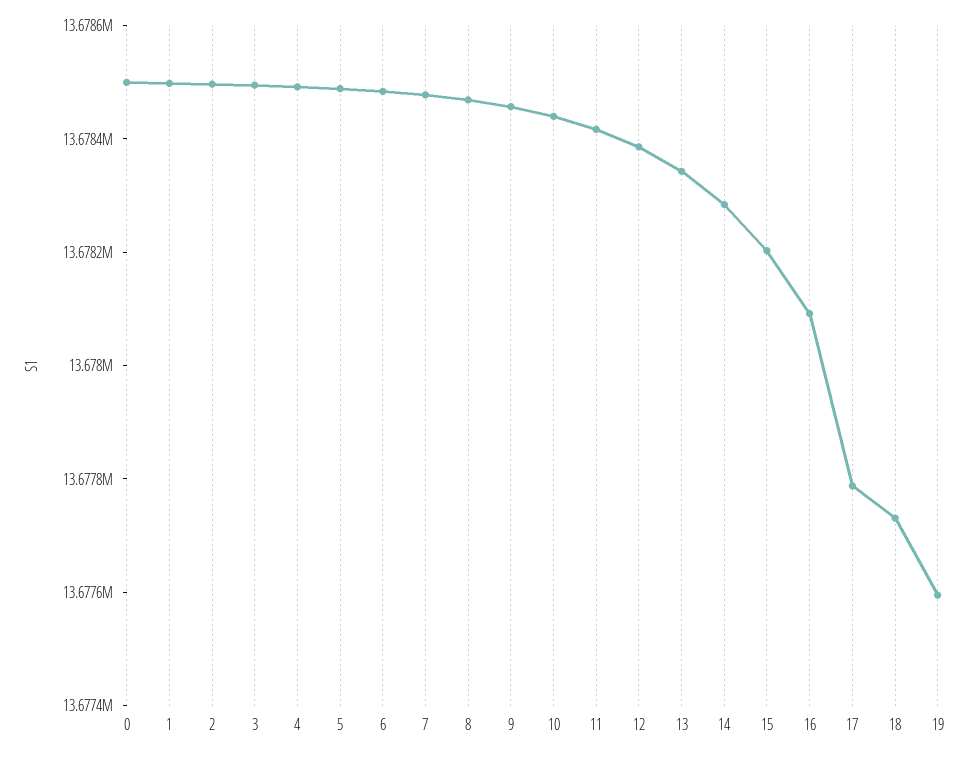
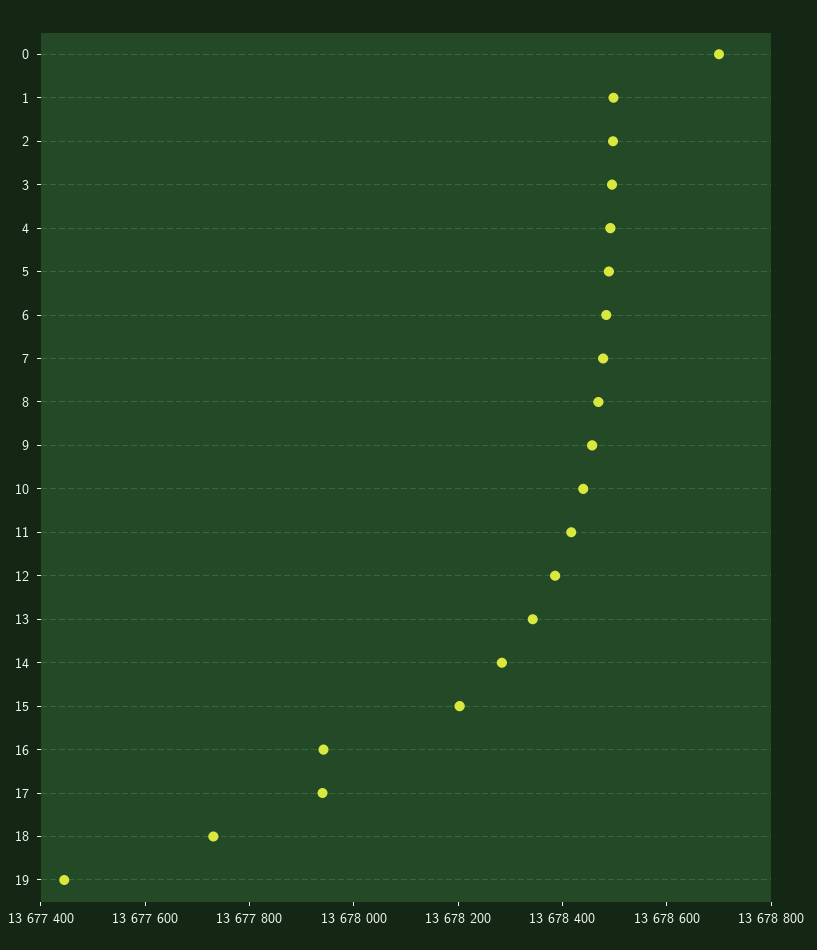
0: 13678500 -> 13678700
16: 13678100 -> 13677950
17: 13677800 -> 13677950
19: 13677600 -> 13677450

